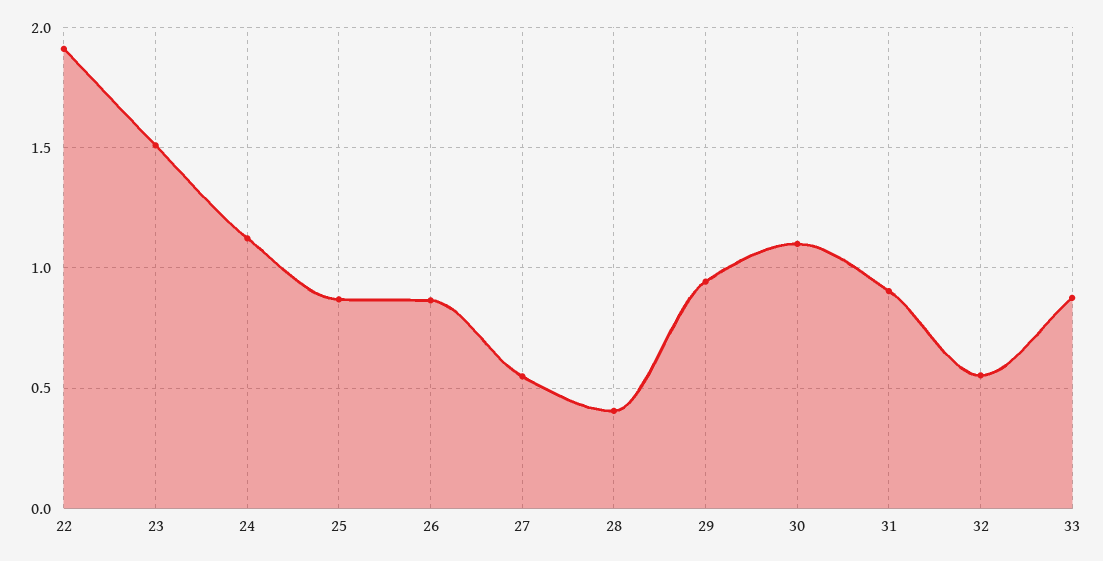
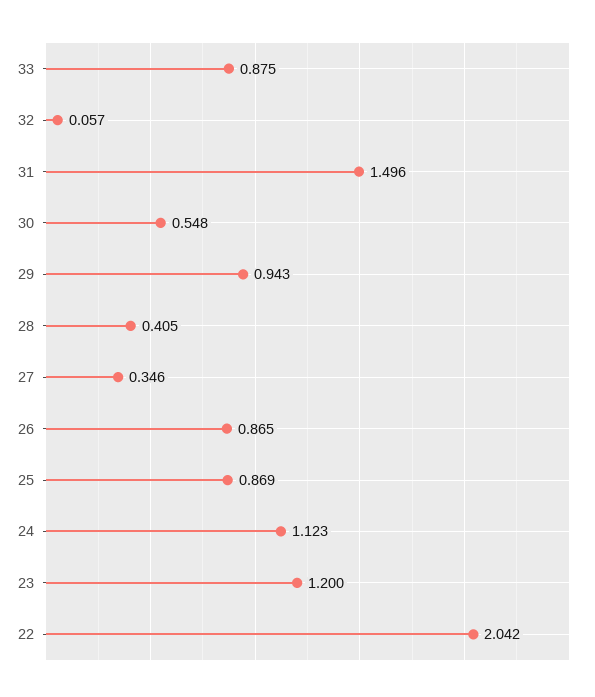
22: 1.9 -> 2.042
23: 1.5 -> 1.2
27: 0.55 -> 0.346
30: 1.1 -> 0.548
31: 0.9 -> 1.496
32: 0.55 -> 0.057

